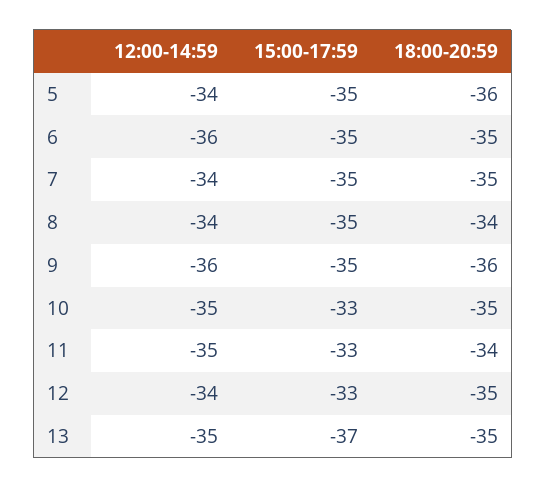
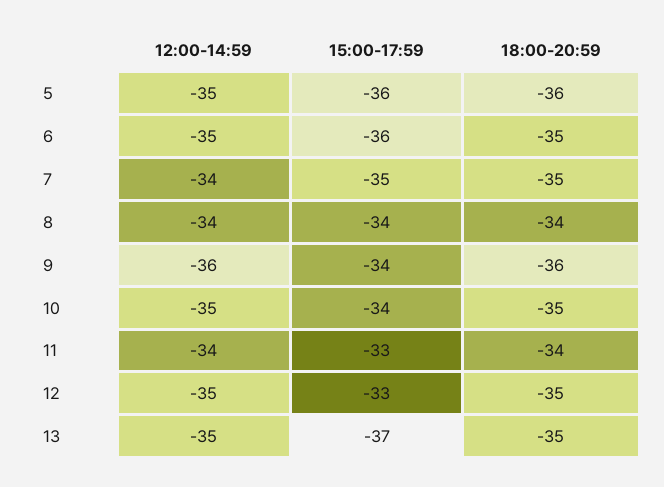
12:00-14:59, 5: -34 -> -35
15:00-17:59, 5: -35 -> -36
12:00-14:59, 6: -36 -> -35
15:00-17:59, 6: -35 -> -36
15:00-17:59, 8: -35 -> -34
15:00-17:59, 9: -35 -> -34
15:00-17:59, 10: -33 -> -34
12:00-14:59, 11: -35 -> -34
12:00-14:59, 12: -34 -> -35

